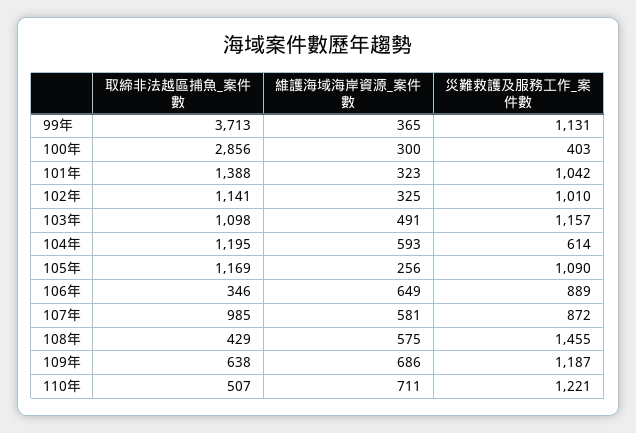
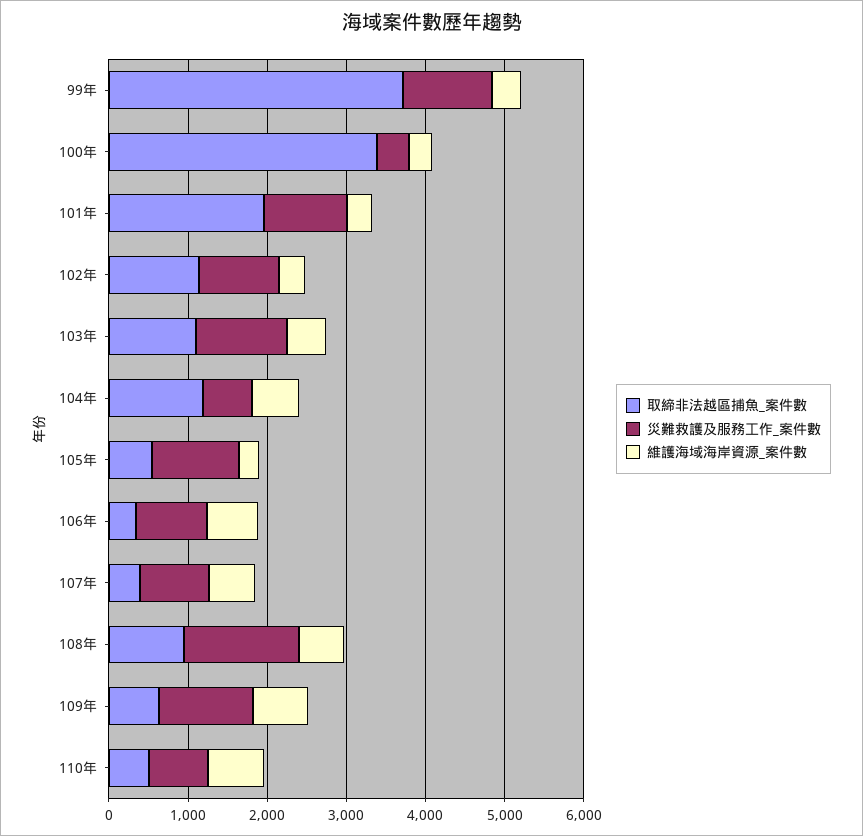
取締非法越區捕魚_案件數, 100年: 2856 -> 3400
取締非法越區捕魚_案件數, 101年: 1388 -> 2000
取締非法越區捕魚_案件數, 105年: 1169 -> 600
取締非法越區捕魚_案件數, 107年: 985 -> 400
取締非法越區捕魚_案件數, 108年: 429 -> 1000
災難救護及服務工作_案件數, 110年: 1221 -> 800

